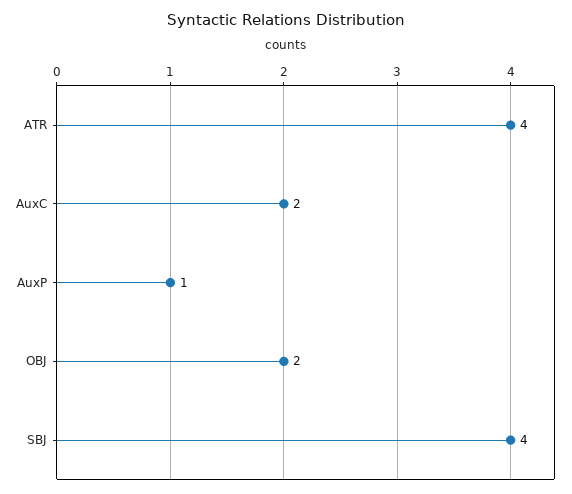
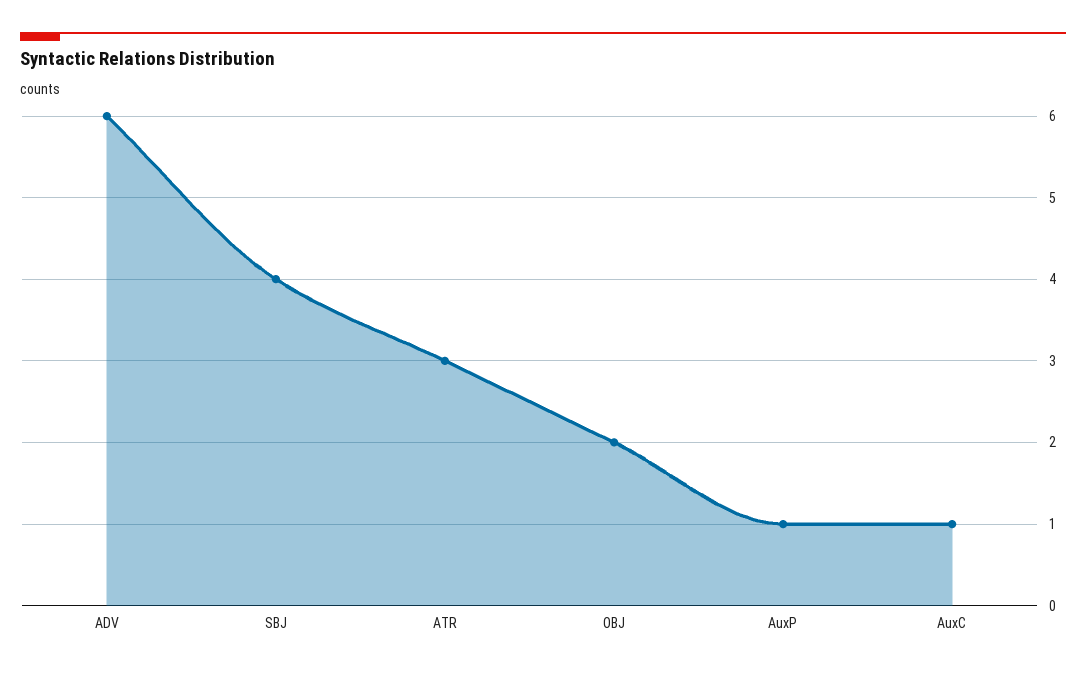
ATR: 4 -> 3
AuxC: 2 -> 1
ADV: none -> 6

